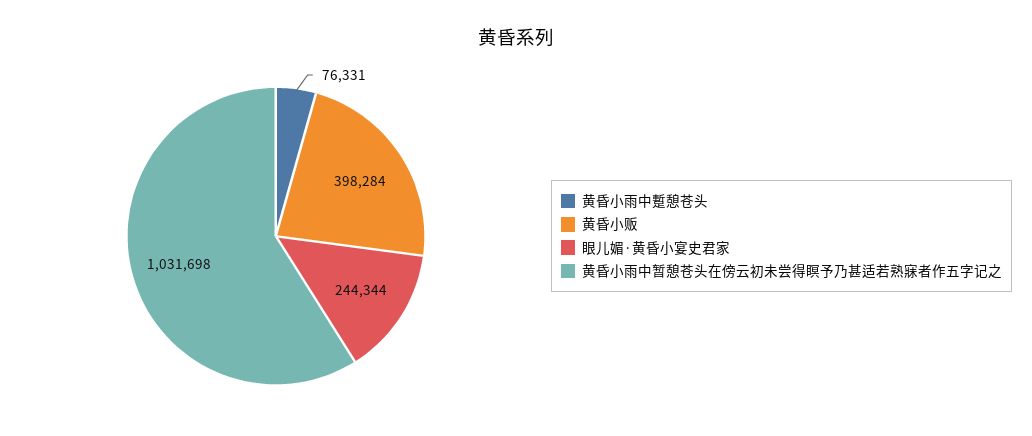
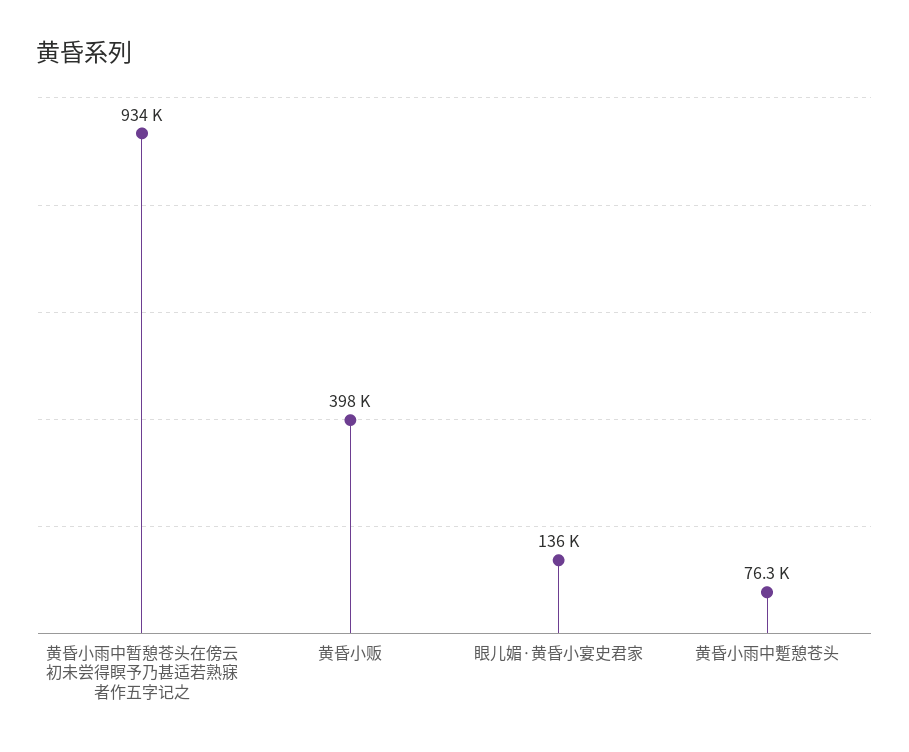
眼儿媚·黄昏小宴史君家: 244344 -> 136000
黄昏小雨中暂憩苍头在傍云初未尝得瞑予乃甚适若熟寐者作五字记之: 1031698 -> 934000

